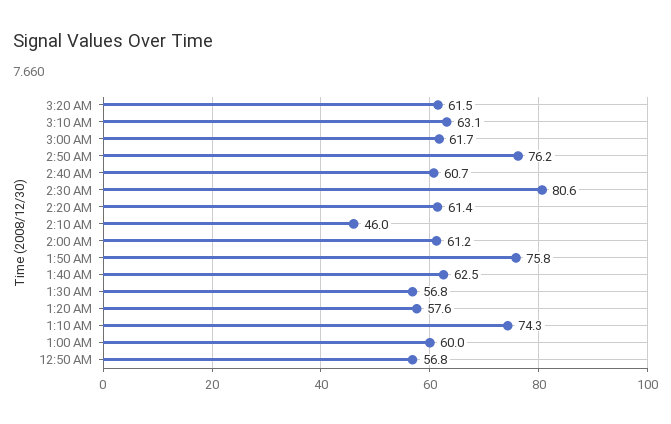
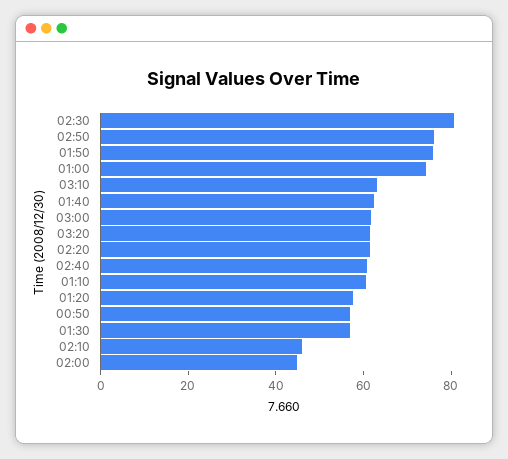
2:00 AM: 61.2 -> 45
1:10 AM: 74.3 -> 60
1:00 AM: 60 -> 75

